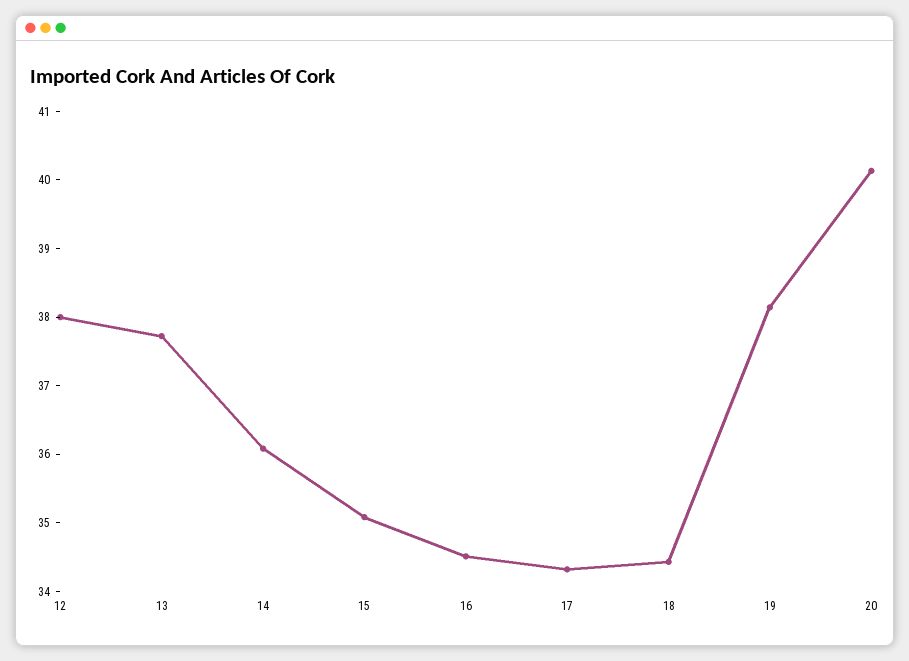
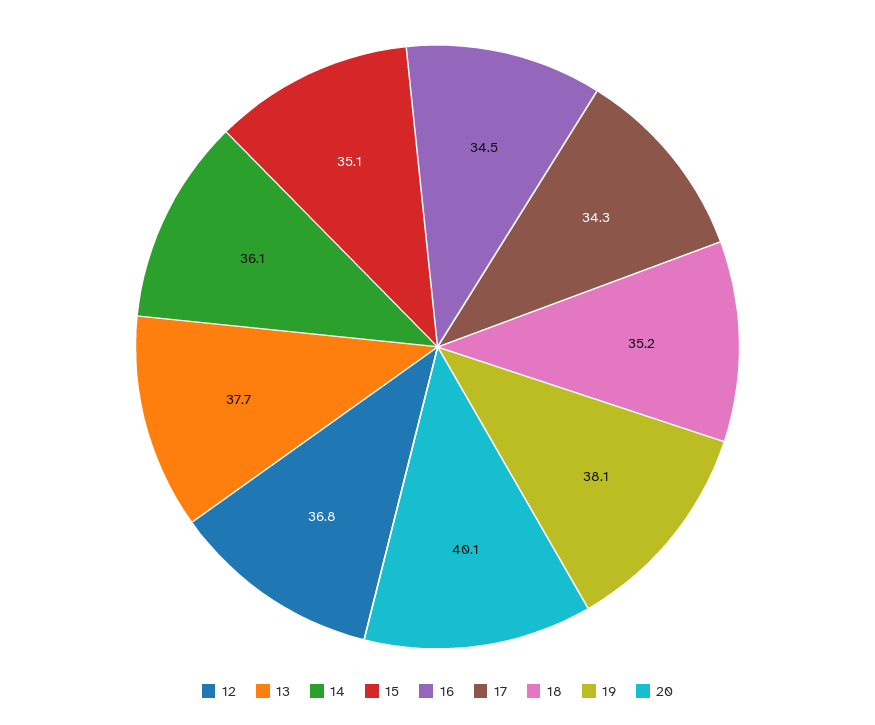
12: 38 -> 36.8
18: 34.4 -> 35.2

